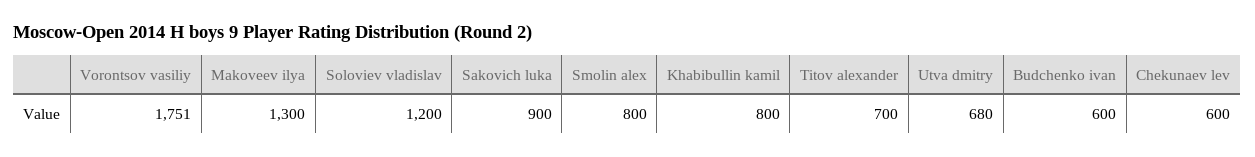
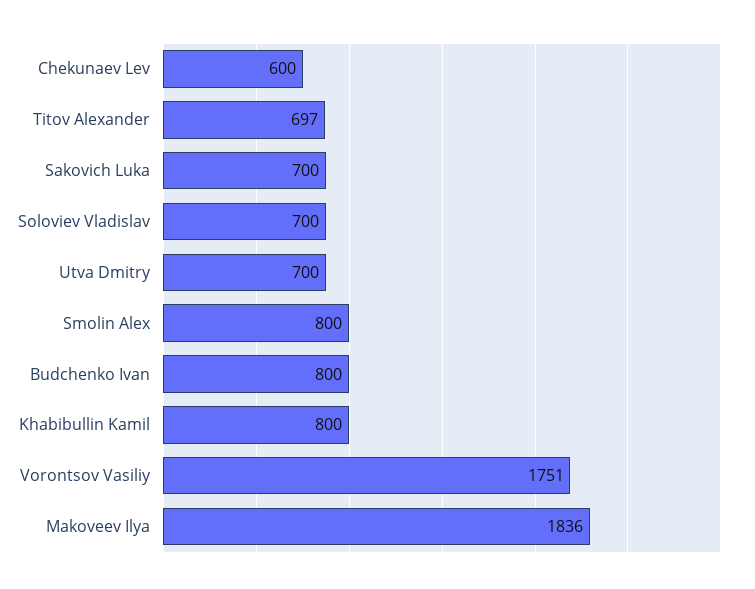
Makoveev ilya: 1300 -> 1836
Soloviev vladislav: 1200 -> 700
Sakovich luka: 900 -> 700
Titov alexander: 700 -> 697
Utva dmitry: 680 -> 700
Budchenko ivan: 600 -> 800

